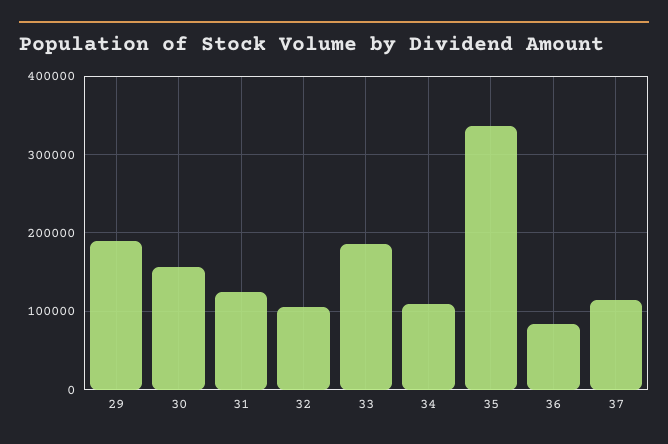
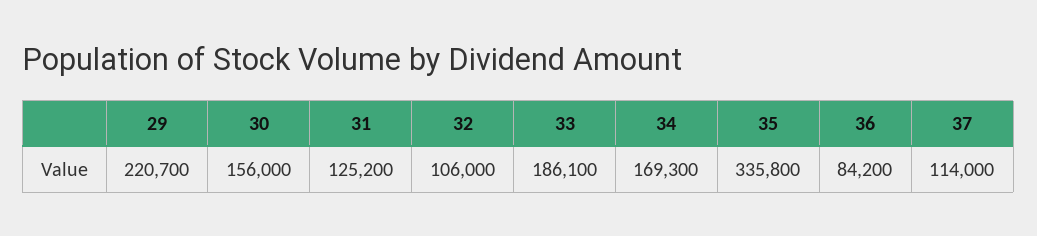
29: 190000 -> 220700
34: 110000 -> 169300

